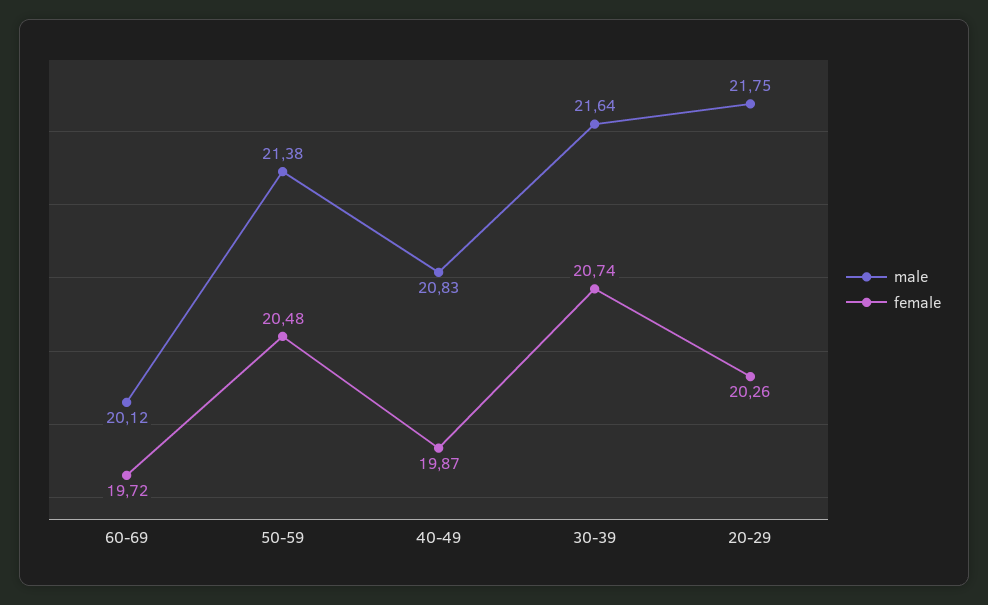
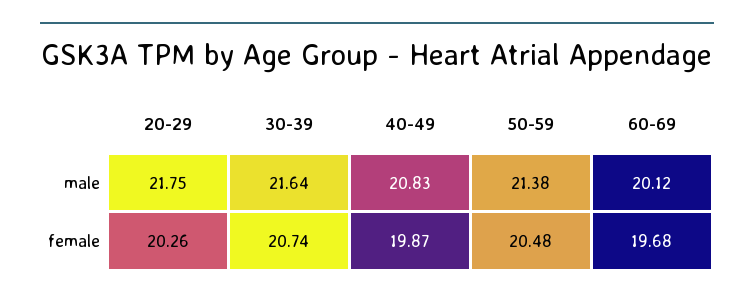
female, 60-69: 19.72 -> 19.68

